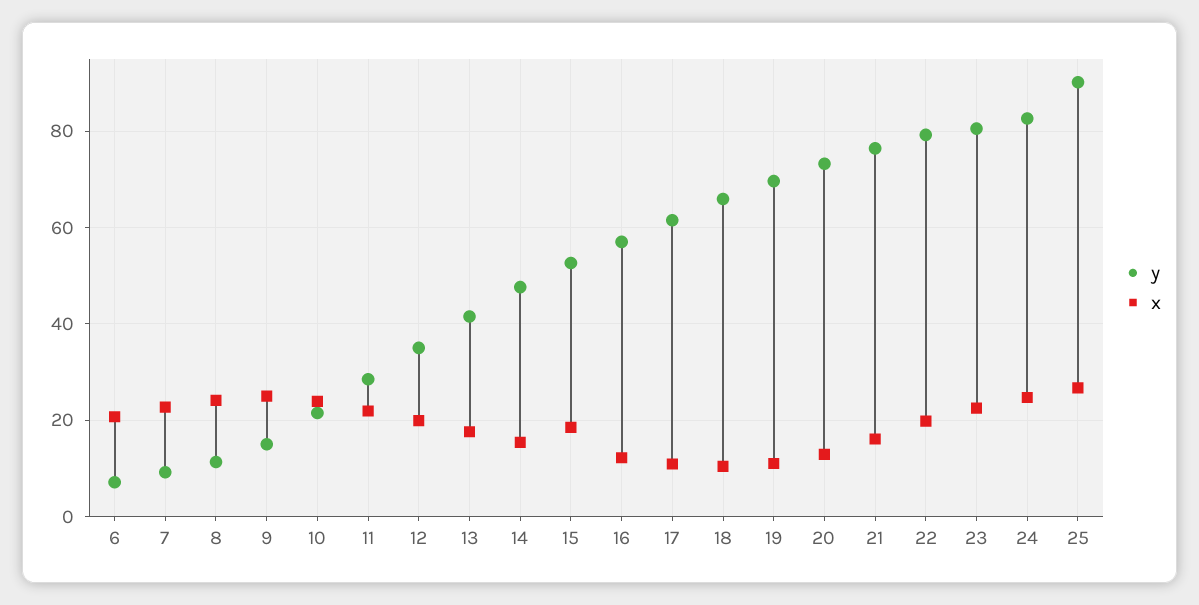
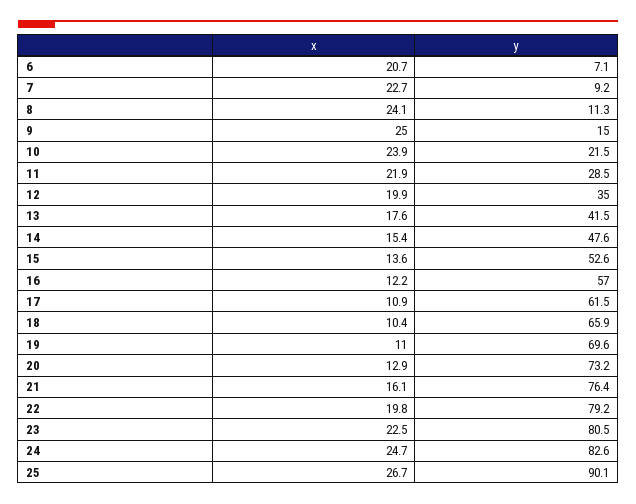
x, 15: 18 -> 13.6

